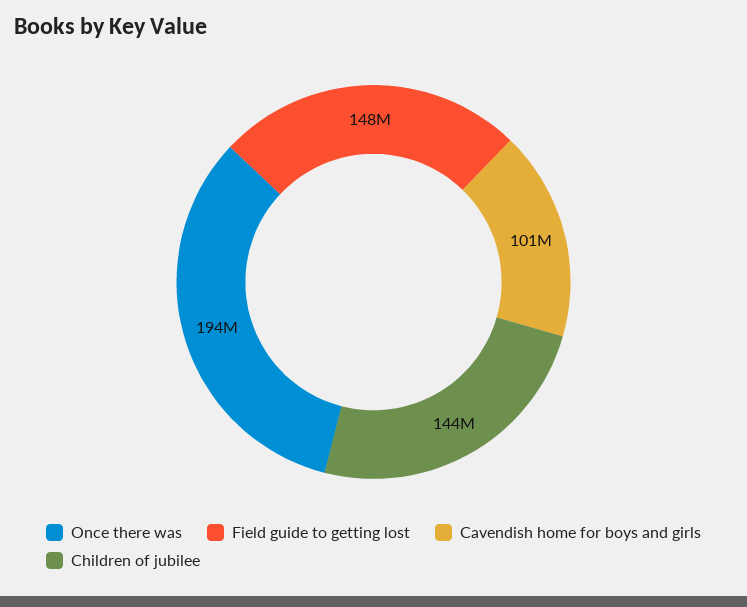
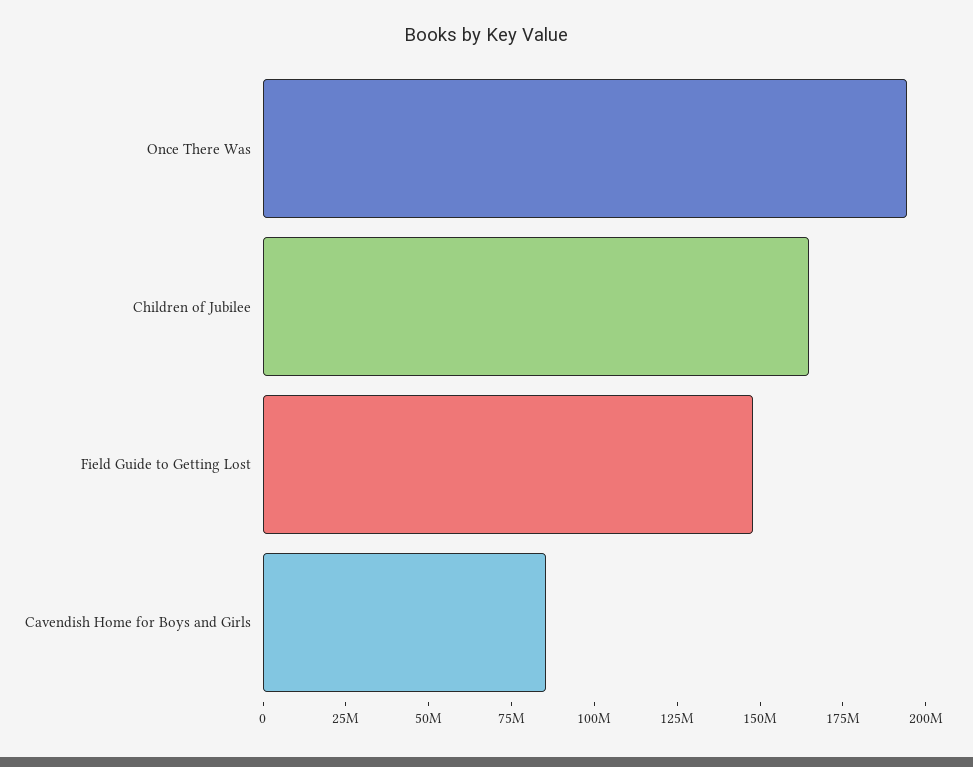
Cavendish home for boys and girls: 101000000 -> 85000000
Children of jubilee: 144000000 -> 165000000

